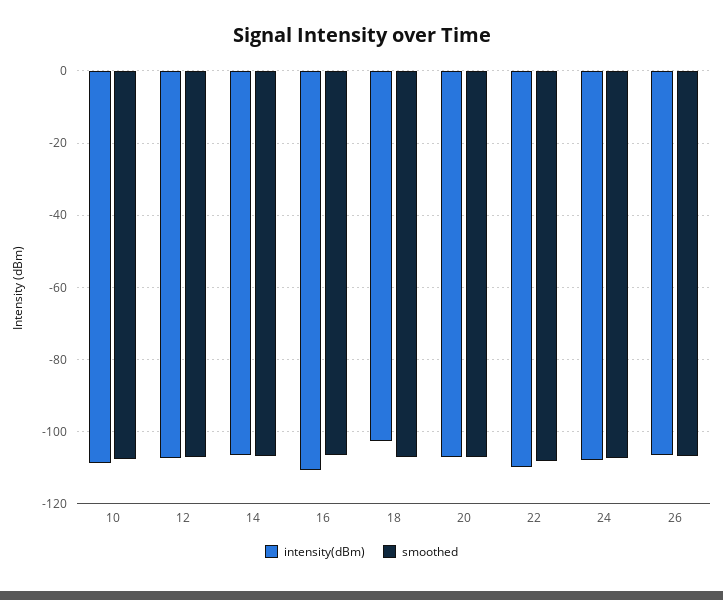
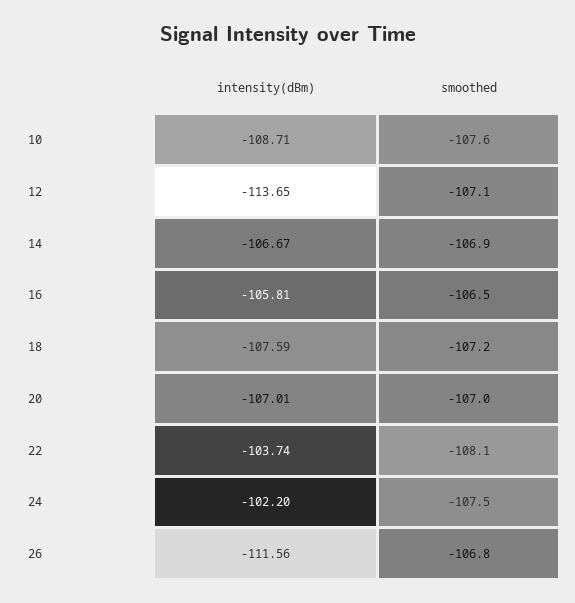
intensity(dBm), 12: -108 -> -113.65
intensity(dBm), 16: -110 -> -105.81
intensity(dBm), 18: -102 -> -107.59
intensity(dBm), 22: -110 -> -103.74
intensity(dBm), 24: -108 -> -102.2
intensity(dBm), 26: -106 -> -111.56

